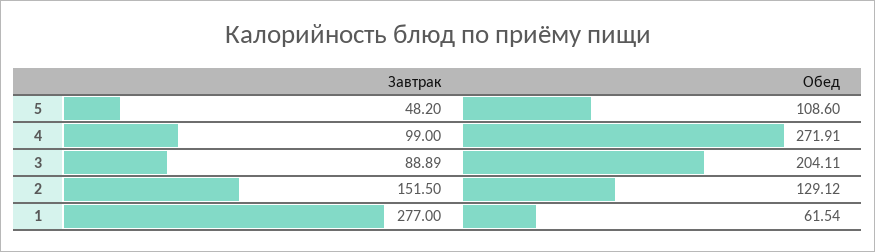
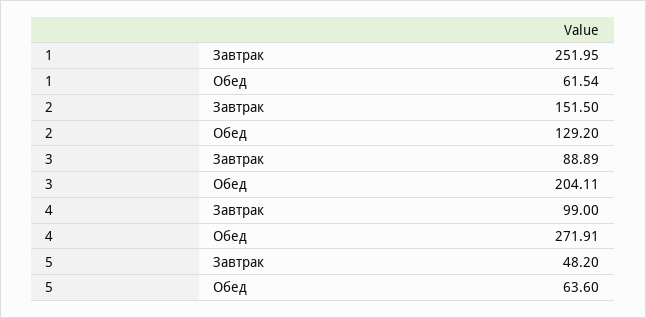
Обед, 5: 108.6 -> 63.6
Обед, 2: 129.12 -> 129.2
Завтрак, 1: 277 -> 251.95

